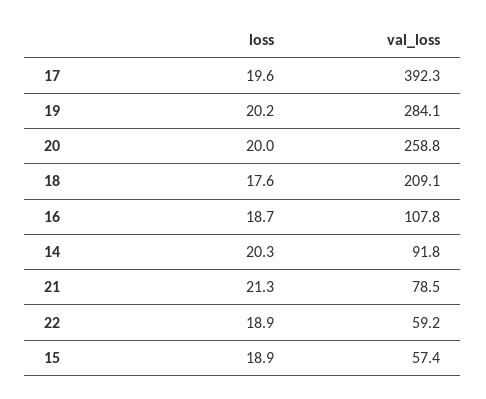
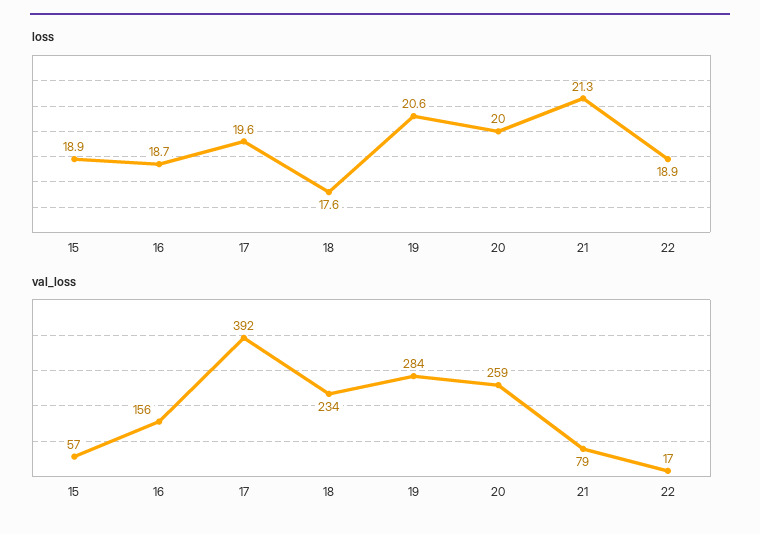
loss, 19: 20.2 -> 20.6
val_loss, 18: 209.1 -> 234
val_loss, 16: 107.8 -> 156
loss, 14: 20.3 -> none
val_loss, 14: 91.8 -> none
val_loss, 22: 59.2 -> 17

